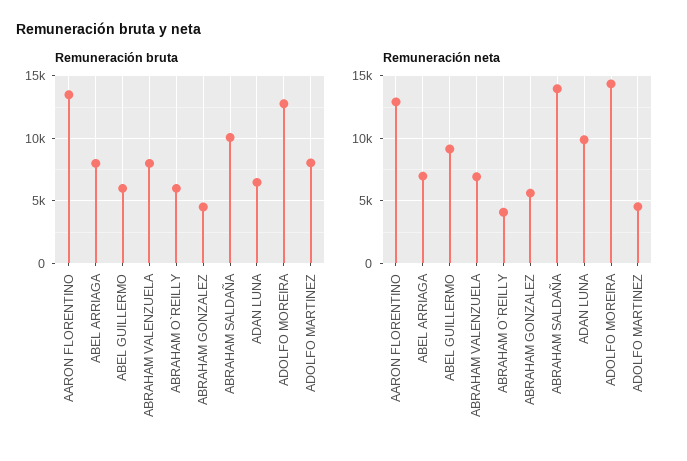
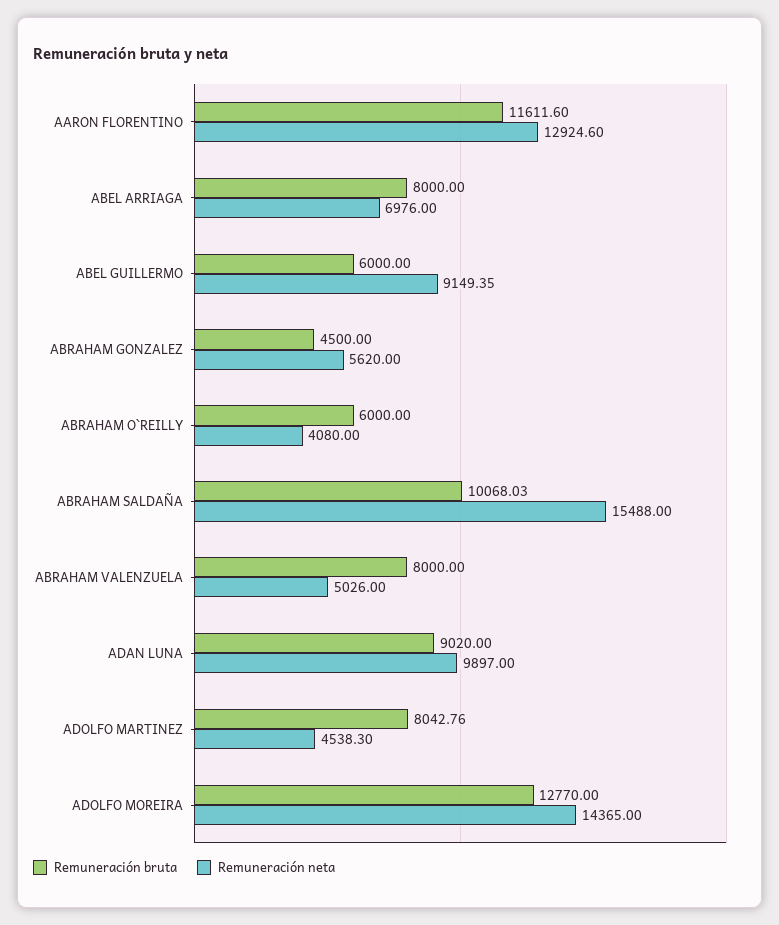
Remuneración bruta, AARON FLORENTINO: 13500 -> 11611.6
Remuneración bruta, ADAN LUNA: 6500 -> 9020
Remuneración neta, ABRAHAM VALENZUELA: 7000 -> 5026
Remuneración neta, ABRAHAM SALDAÑA: 14000 -> 15488

